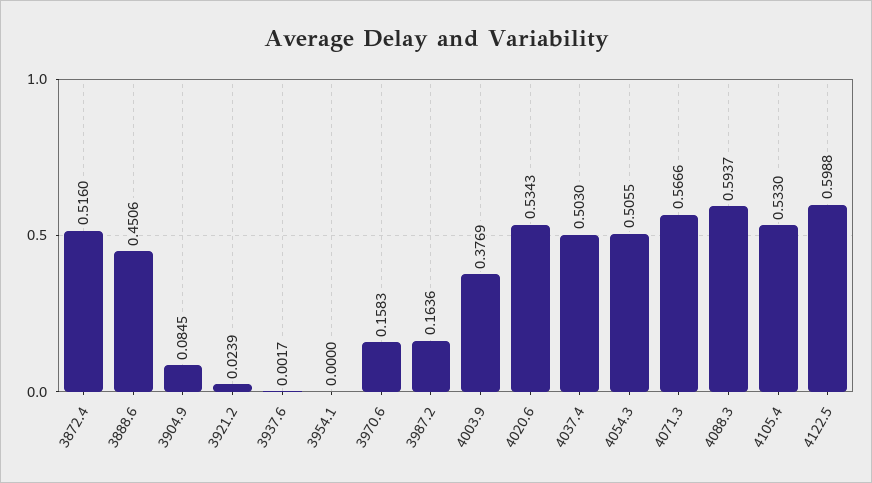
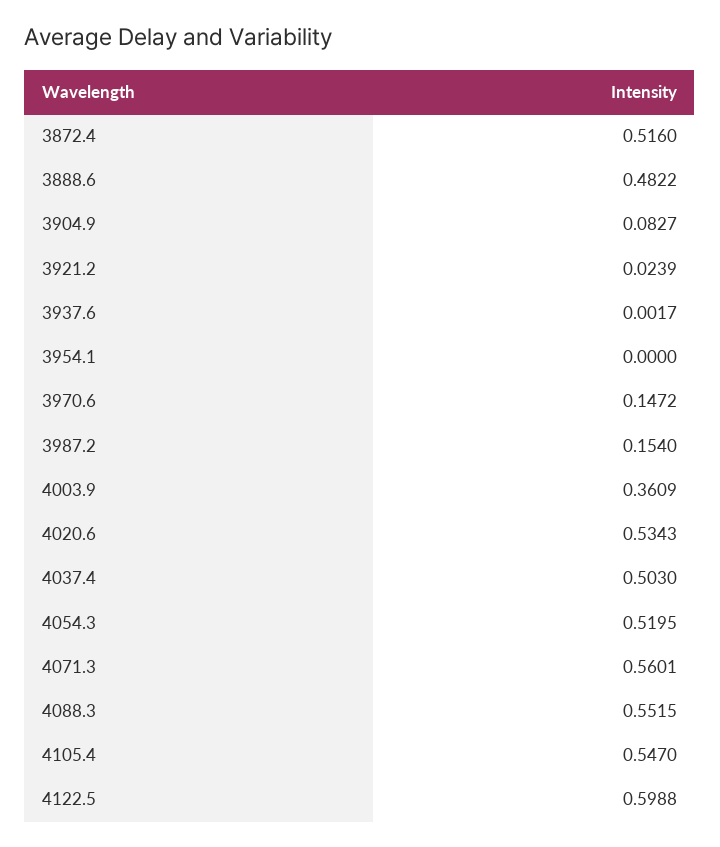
3888.6: 0.4506 -> 0.4822
3904.9: 0.0845 -> 0.0827
3970.6: 0.1583 -> 0.1472
3987.2: 0.1636 -> 0.154
4003.9: 0.3769 -> 0.3609
4054.3: 0.5055 -> 0.5195
4071.3: 0.5666 -> 0.5601
4088.3: 0.5937 -> 0.5515
4105.4: 0.533 -> 0.547

